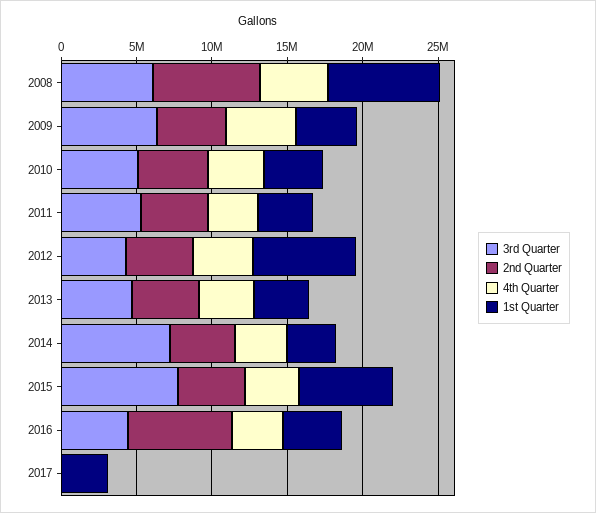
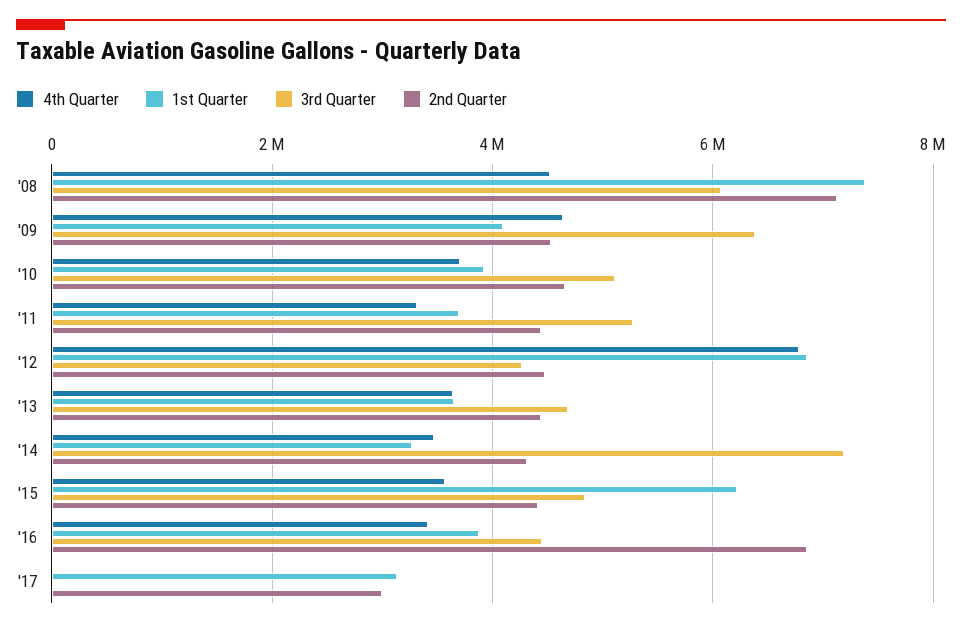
4th Quarter, 2012: 4000000 -> 6800000
3rd Quarter, 2015: 8000000 -> 4800000
2nd Quarter, 2017: 0 -> 3000000

